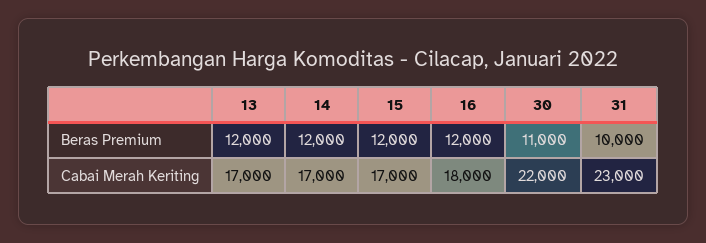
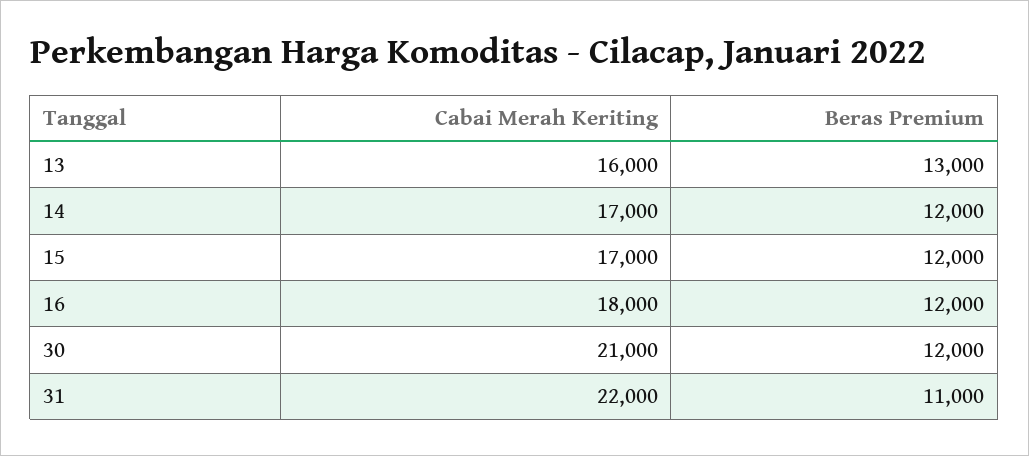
13, Beras Premium: 12000 -> 13000
30, Beras Premium: 11000 -> 12000
31, Beras Premium: 10000 -> 11000
13, Cabai Merah Keriting: 17000 -> 16000
30, Cabai Merah Keriting: 22000 -> 21000
31, Cabai Merah Keriting: 23000 -> 22000

